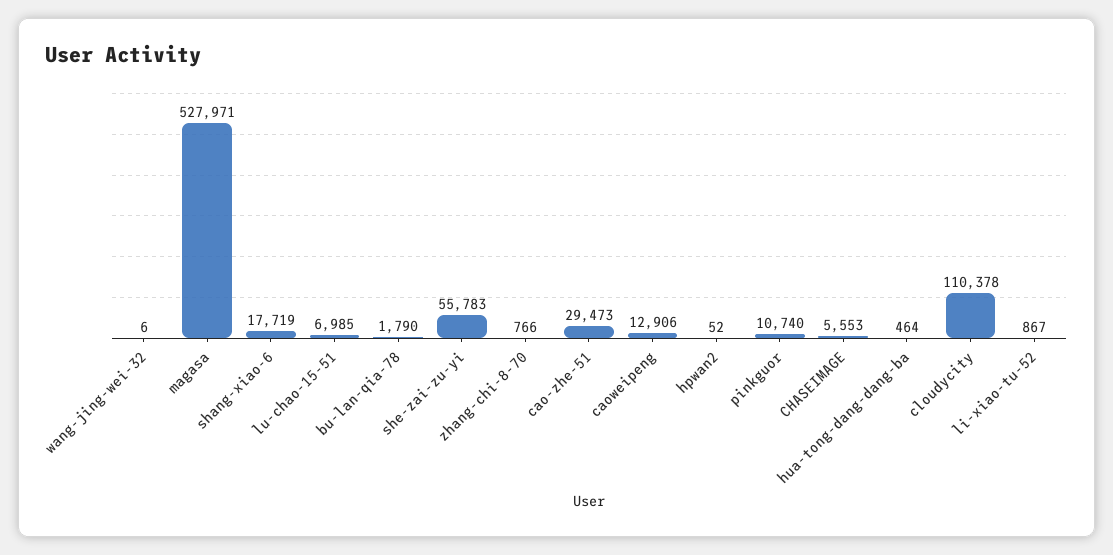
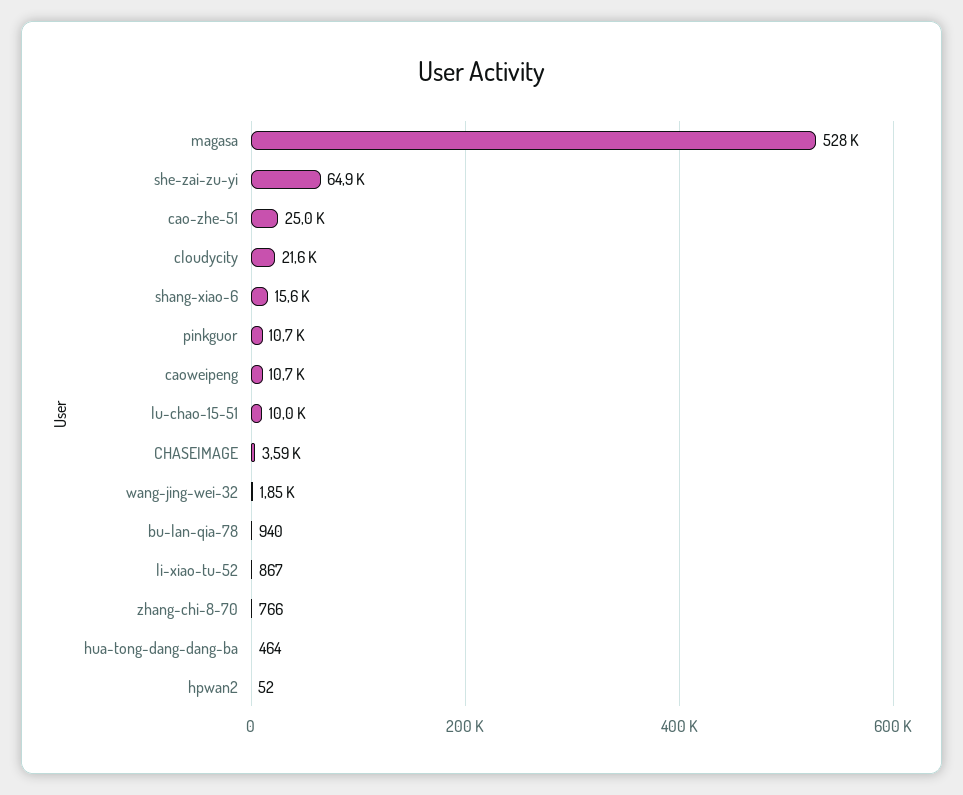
wang-jing-wei-32: 6 -> 1850
shang-xiao-6: 17719 -> 15600
lu-chao-15-51: 6985 -> 10000
bu-lan-qia-78: 1790 -> 940
she-zai-zu-yi: 55783 -> 64900
cao-zhe-51: 29473 -> 25000
caoweipeng: 12906 -> 10700
CHASEIMAGE: 5553 -> 3590
cloudycity: 110378 -> 21600

